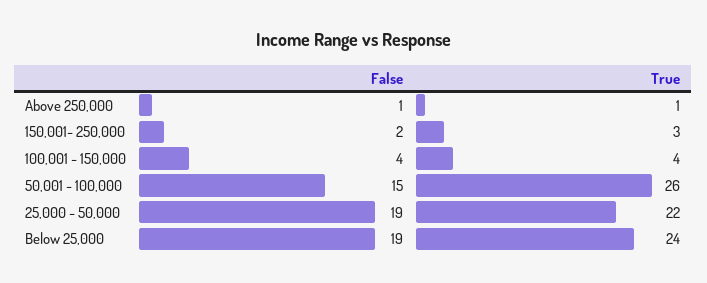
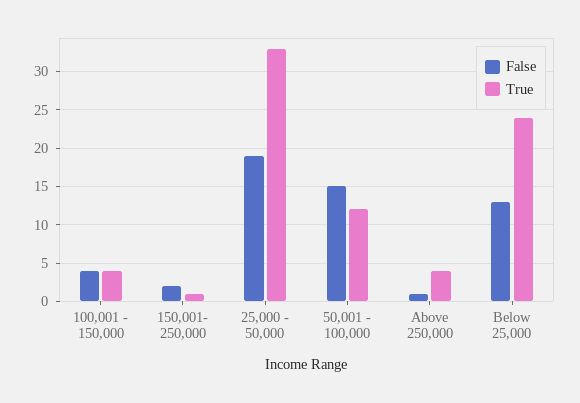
True, Above 250,000: 1 -> 4
True, 150,001- 250,000: 3 -> 1
True, 50,001 - 100,000: 26 -> 12
True, 25,000 - 50,000: 22 -> 33
False, Below 25,000: 19 -> 13

